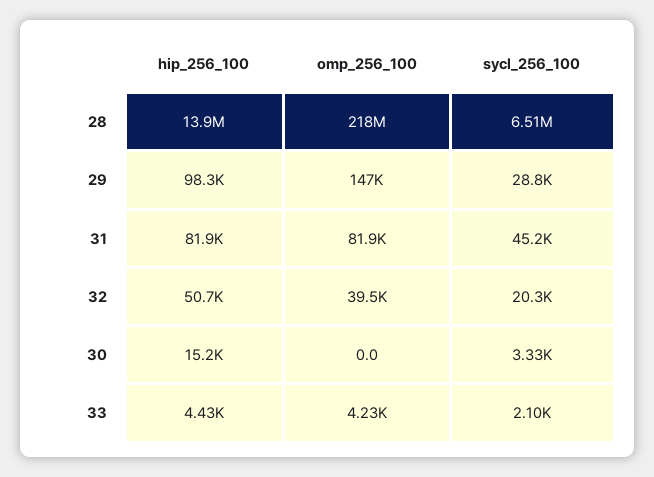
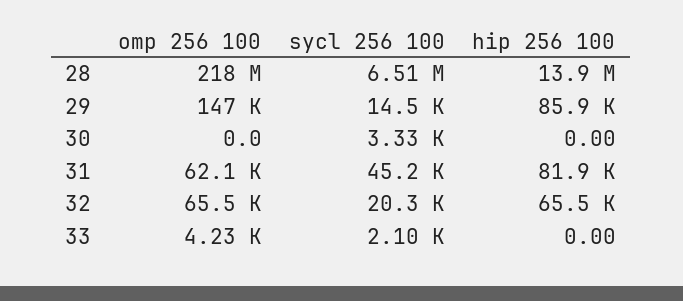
hip_256_100, 29: 98300 -> 85900
sycl_256_100, 29: 28800 -> 14500
omp_256_100, 31: 81900 -> 62100
hip_256_100, 32: 50700 -> 65500
omp_256_100, 32: 39500 -> 65500
hip_256_100, 30: 15200 -> 0
hip_256_100, 33: 4430 -> 0

